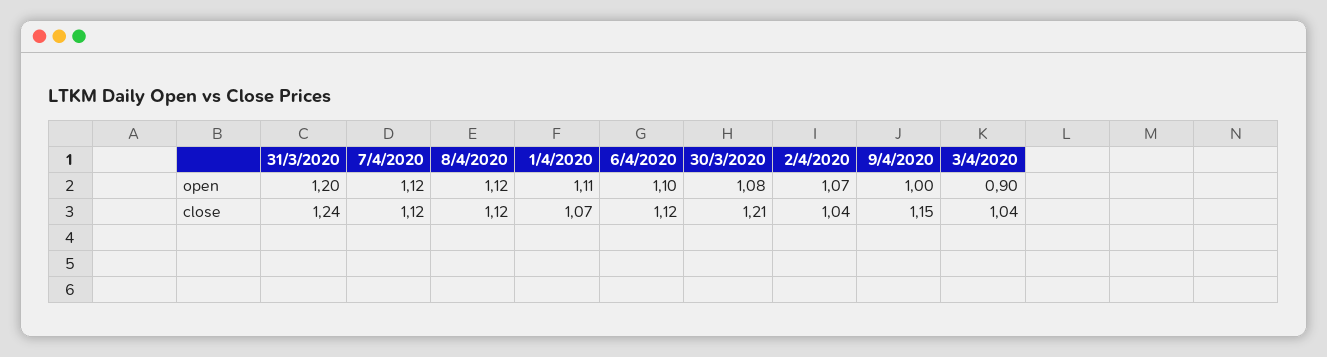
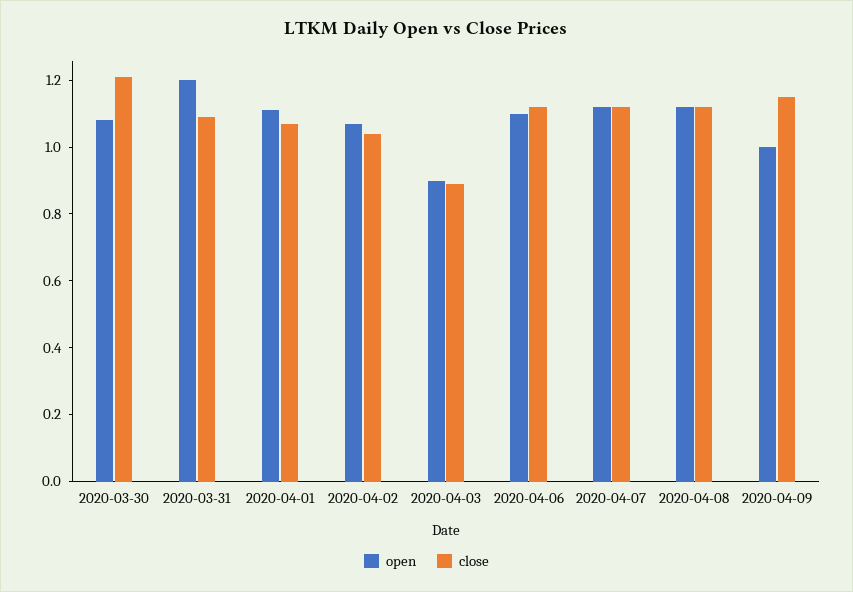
close, 31/3/2020: 1.24 -> 1.1
close, 3/4/2020: 1.04 -> 0.9

